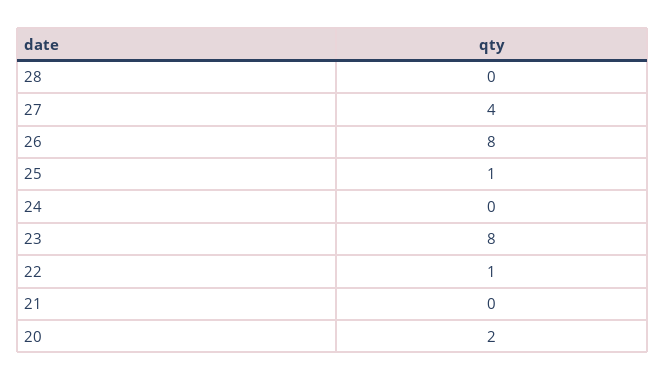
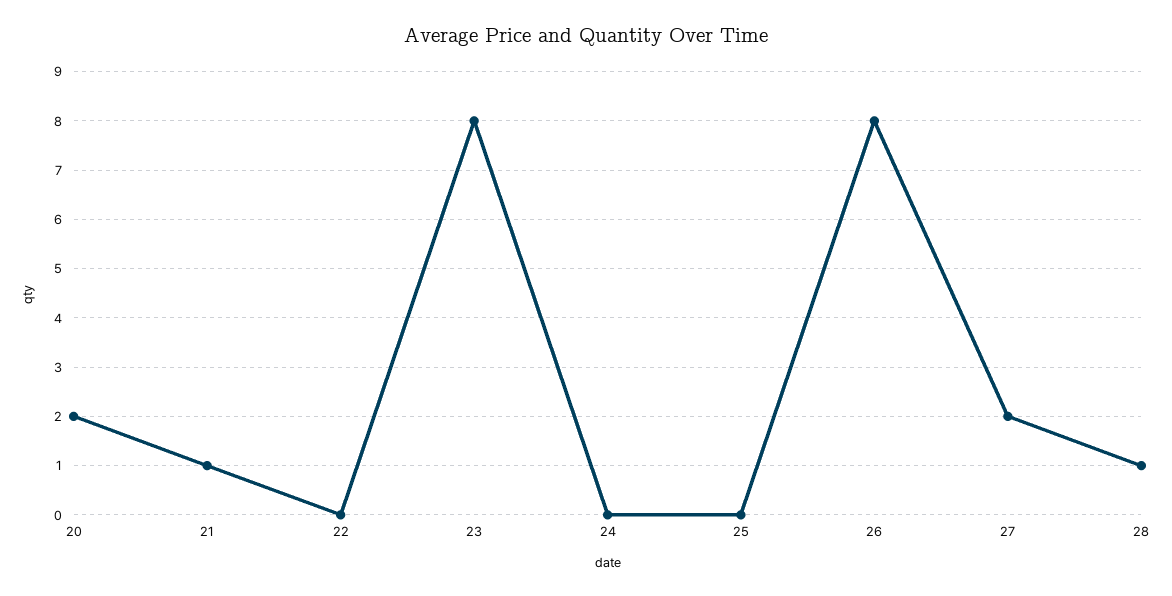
28: 0 -> 1
27: 4 -> 2
25: 1 -> 0
22: 1 -> 0
21: 0 -> 1

